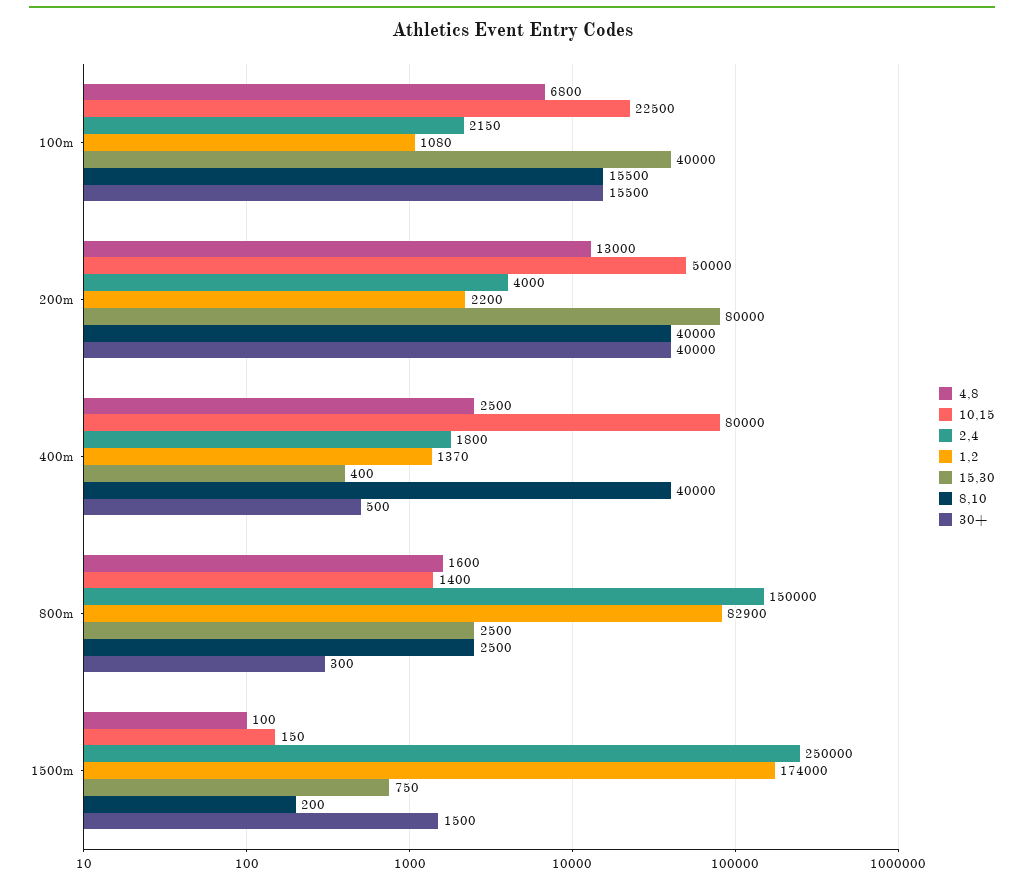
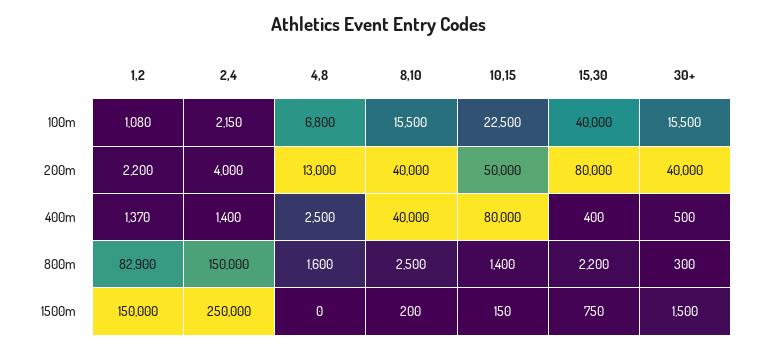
2,4, 400m: 1800 -> 1400
15,30, 800m: 2500 -> 2200
4,8, 1500m: 100 -> 0
1,2, 1500m: 174000 -> 150000

